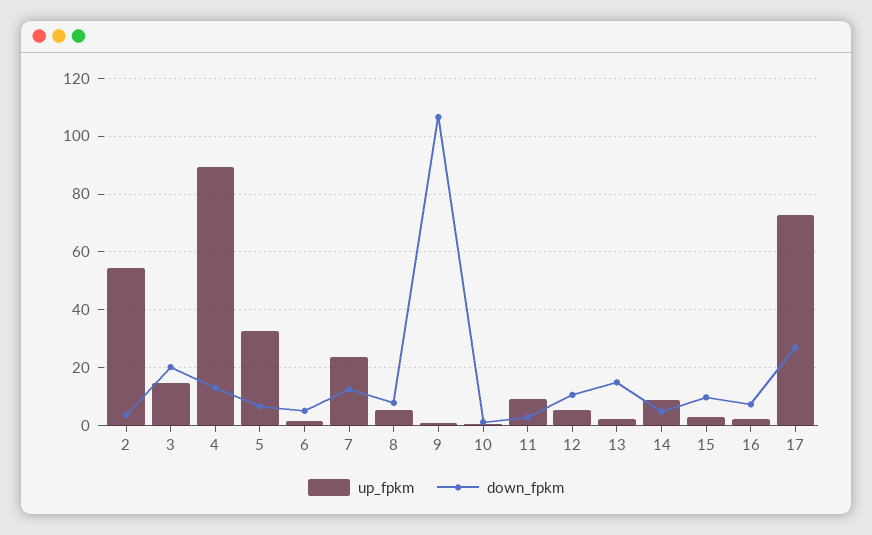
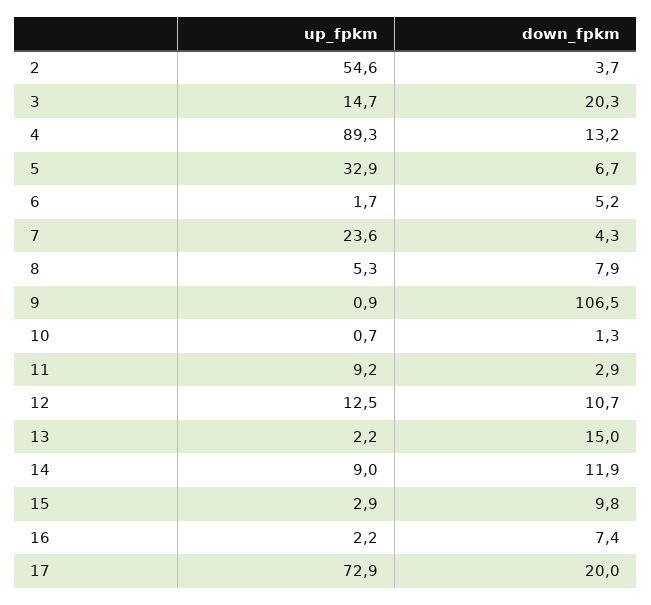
down_fpkm, 7: 12.5 -> 4.3
up_fpkm, 12: 5 -> 12.5
down_fpkm, 14: 5 -> 11.9
down_fpkm, 17: 27.5 -> 20

